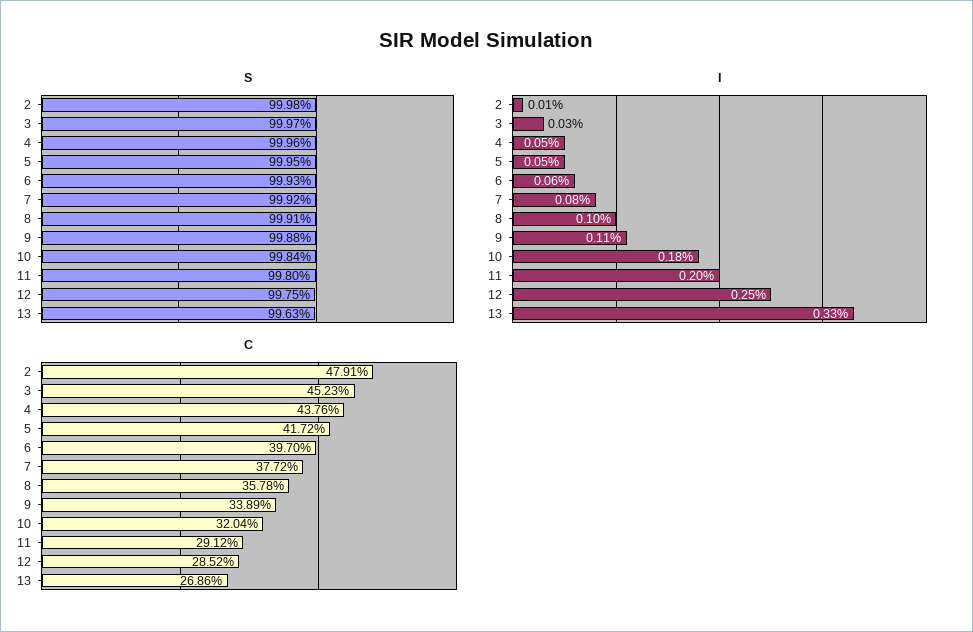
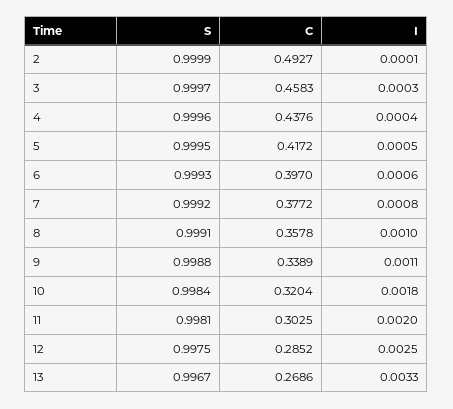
S, 2: 0.9998 -> 0.9999
S, 11: 0.998 -> 0.9981
S, 13: 0.9963 -> 0.9967
I, 4: 0.0005 -> 0.0004
C, 2: 0.4791 -> 0.4927
C, 3: 0.4523 -> 0.4583
C, 11: 0.2912 -> 0.3025

